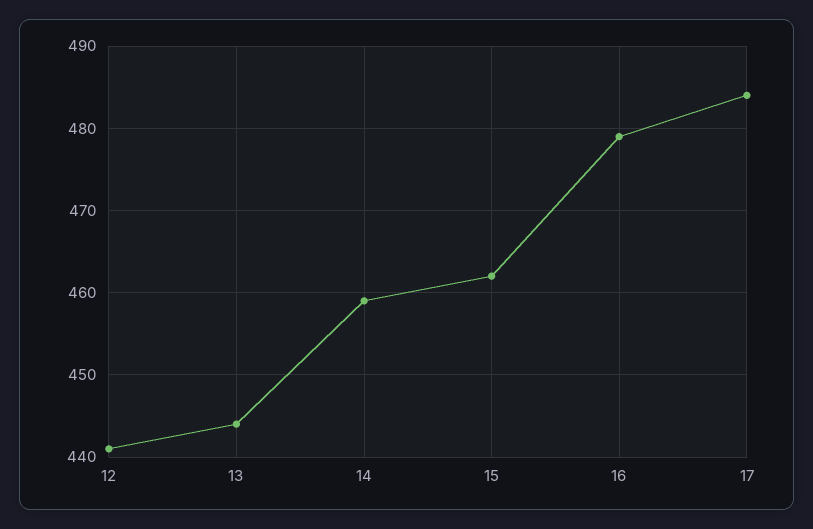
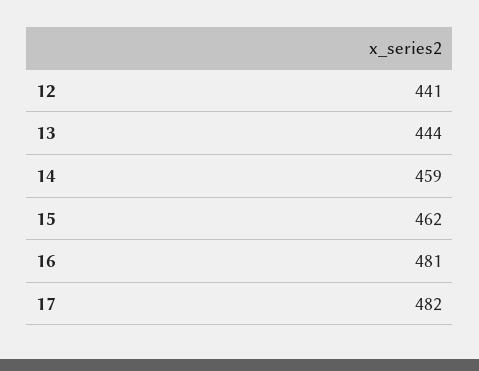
16: 479 -> 481
17: 484 -> 482

